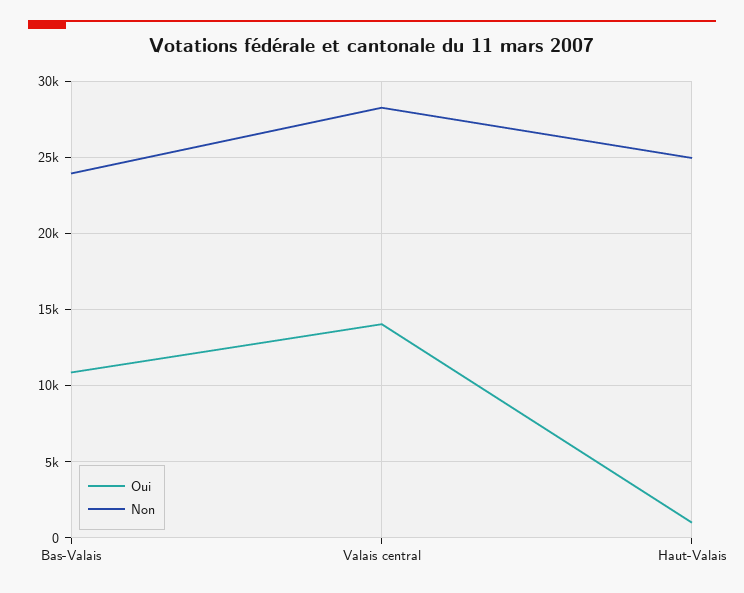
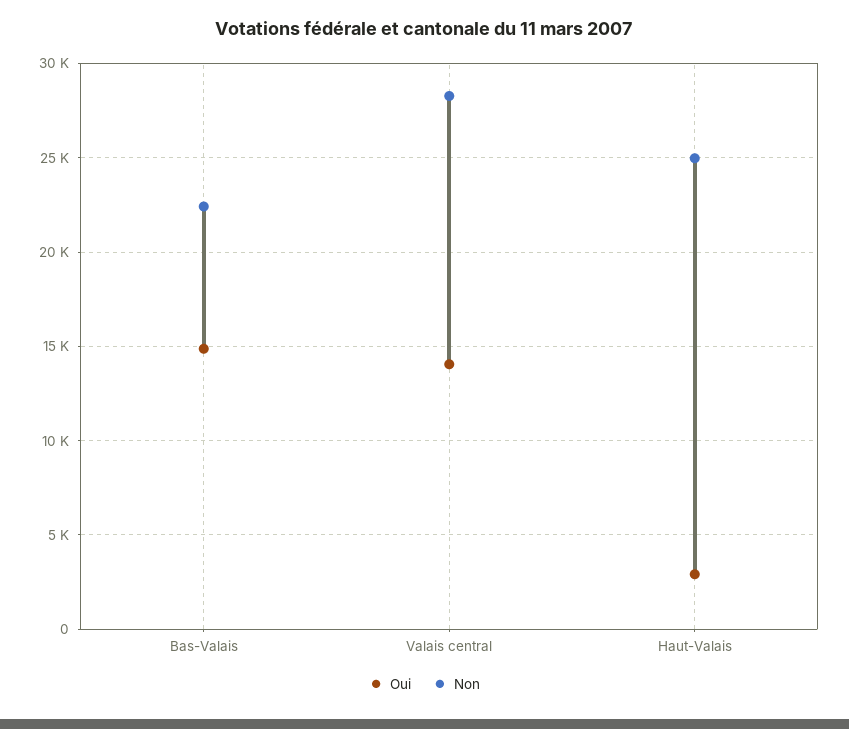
Oui, Bas-Valais: 11000 -> 15000
Non, Bas-Valais: 24000 -> 22500
Oui, Haut-Valais: 1000 -> 3000

